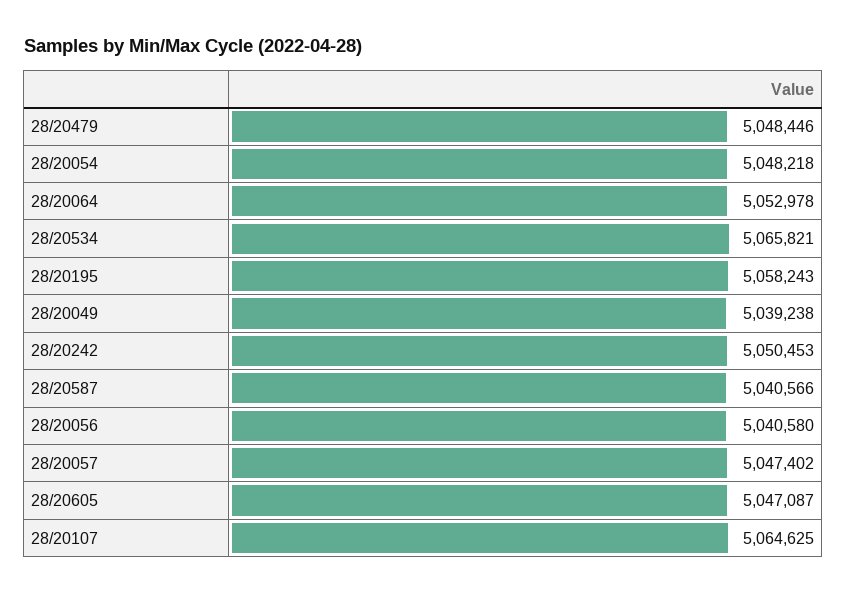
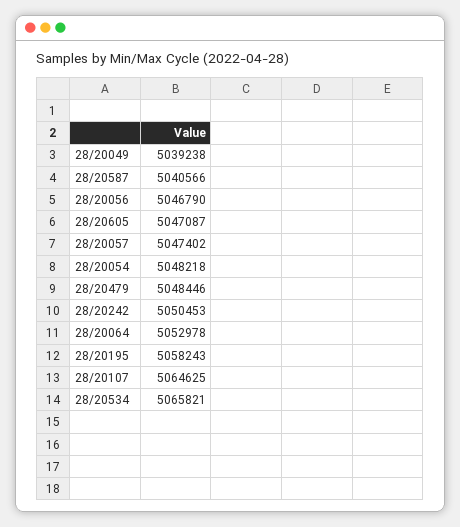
28/20056: 5040580 -> 5046790

